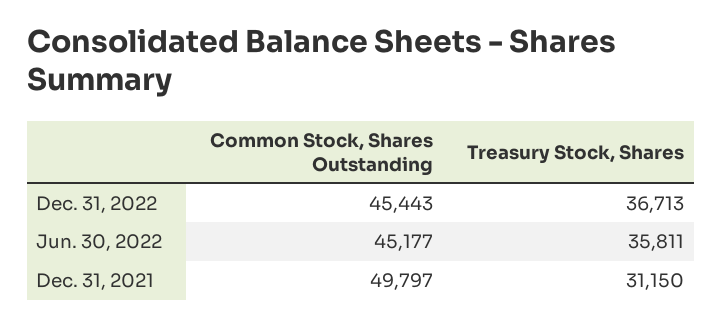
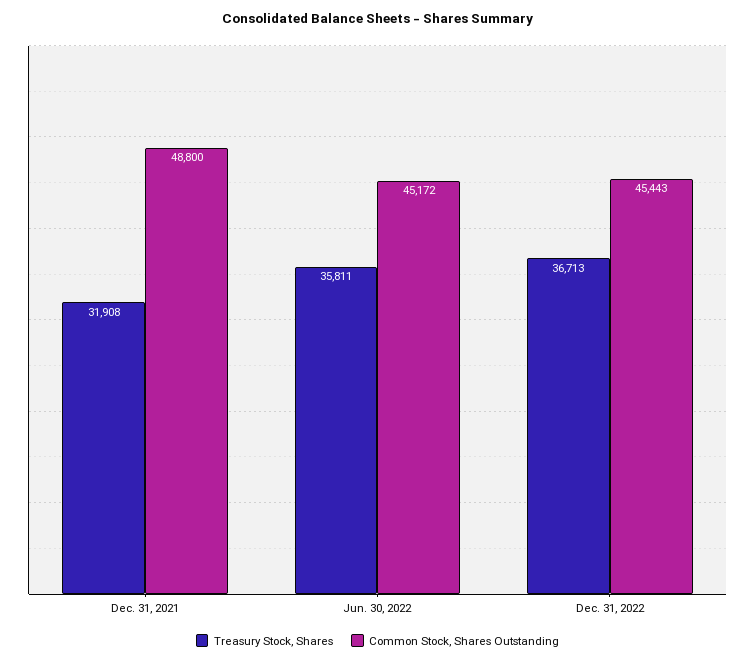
Common Stock, Shares Outstanding, Jun. 30, 2022: 45177 -> 45172
Common Stock, Shares Outstanding, Dec. 31, 2021: 49797 -> 48800
Treasury Stock, Shares, Dec. 31, 2021: 31150 -> 31908

